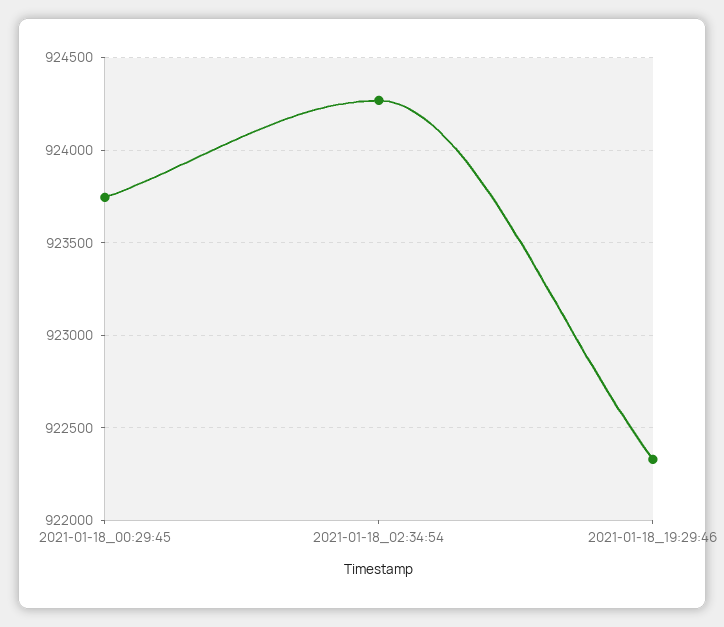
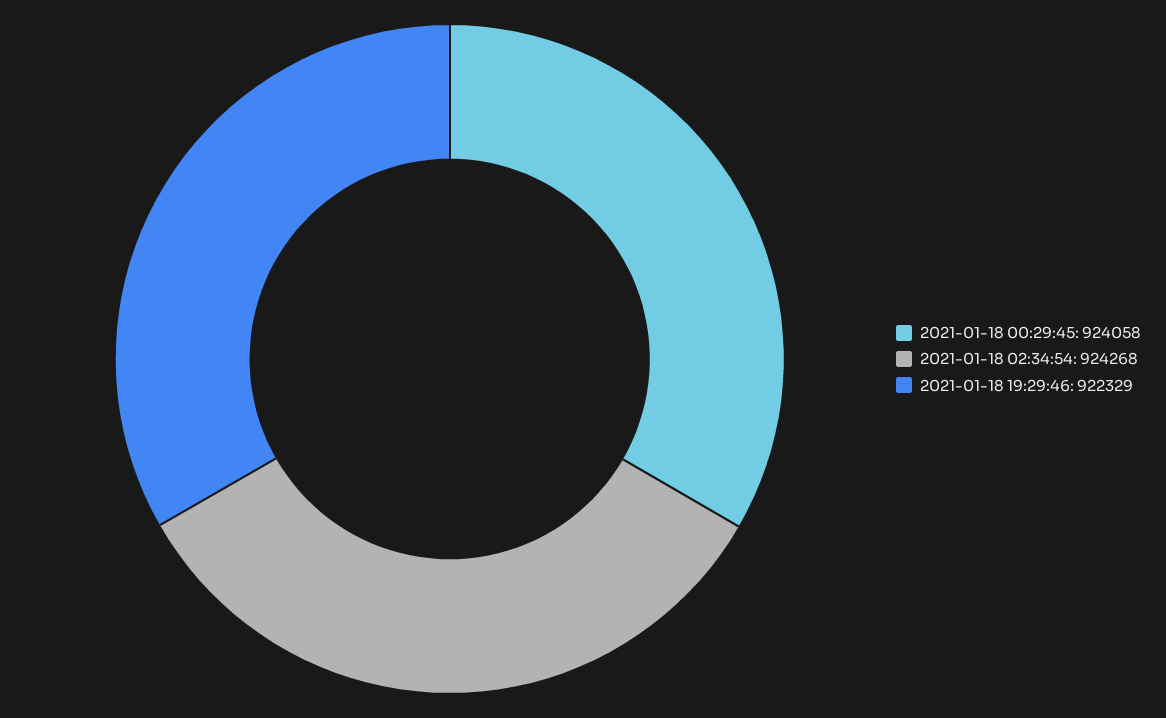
2021-01-18_00:29:45: 923750 -> 924058

